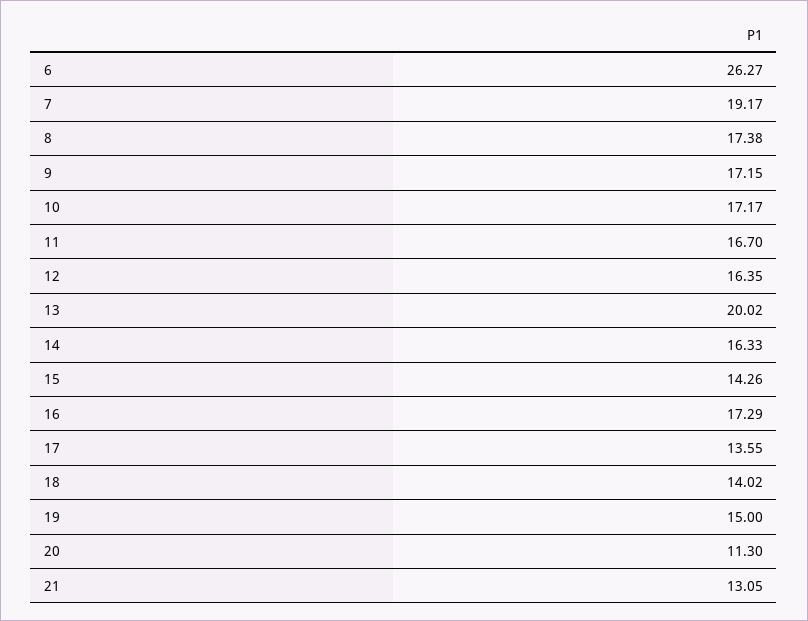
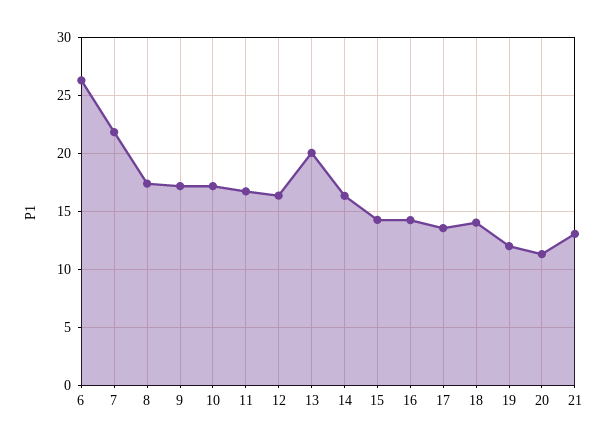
7: 19.17 -> 22
16: 17.29 -> 14
19: 15 -> 12

